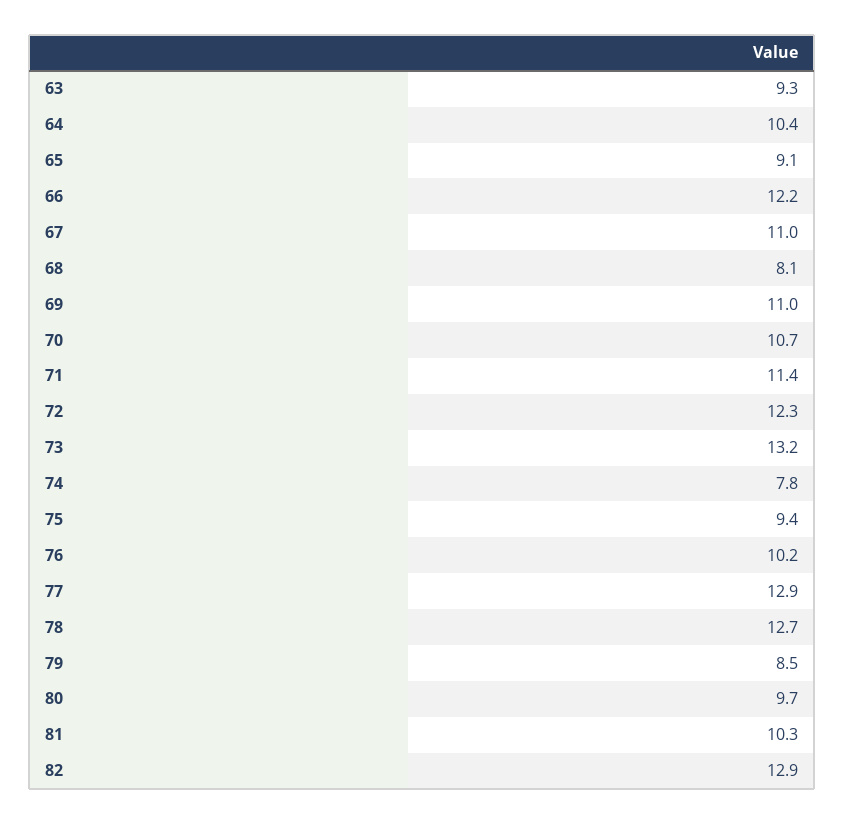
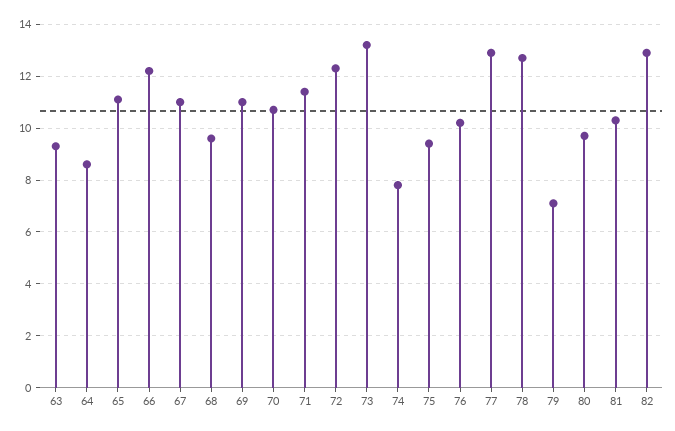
64: 10.4 -> 8.5
65: 9.1 -> 11
68: 8.1 -> 9.5
79: 8.5 -> 7

